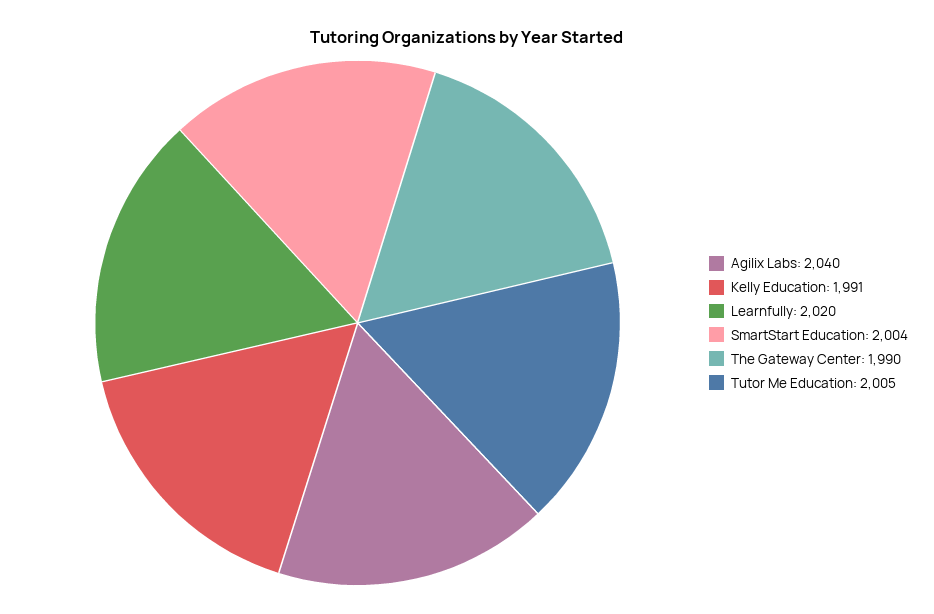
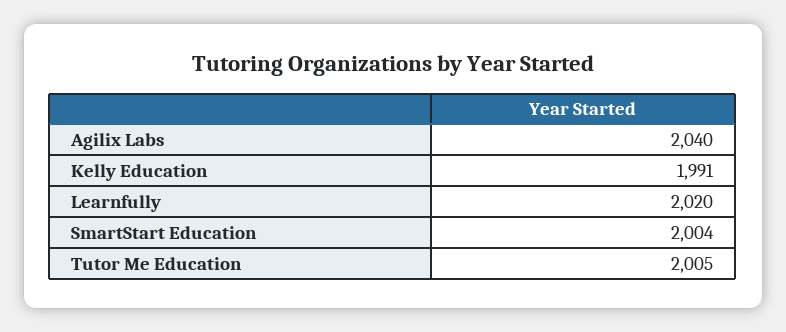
The Gateway Center: 1990 -> none

